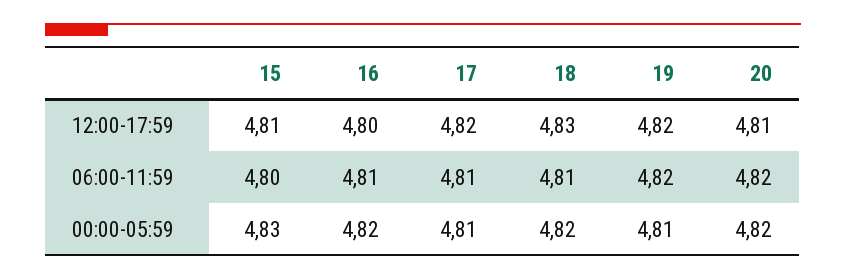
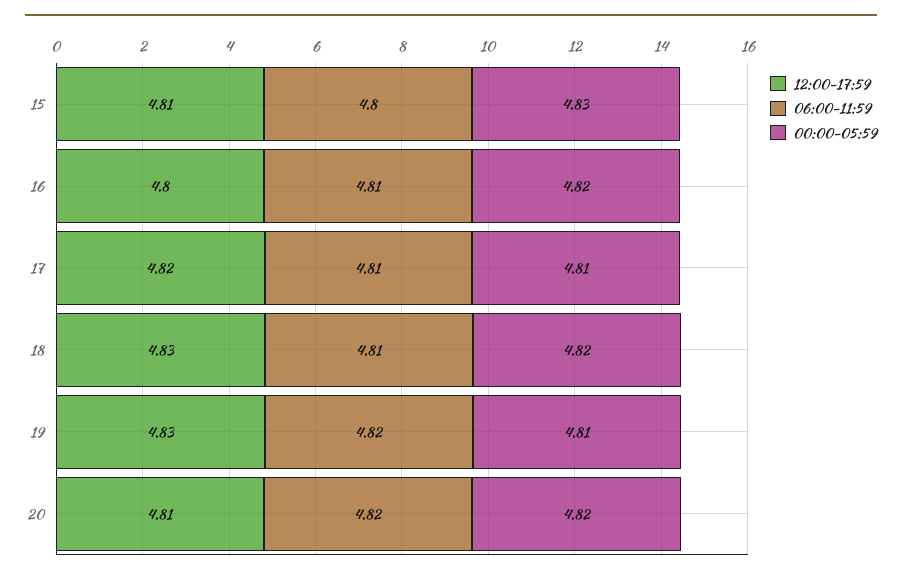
12:00-17:59, 19: 4.82 -> 4.83

